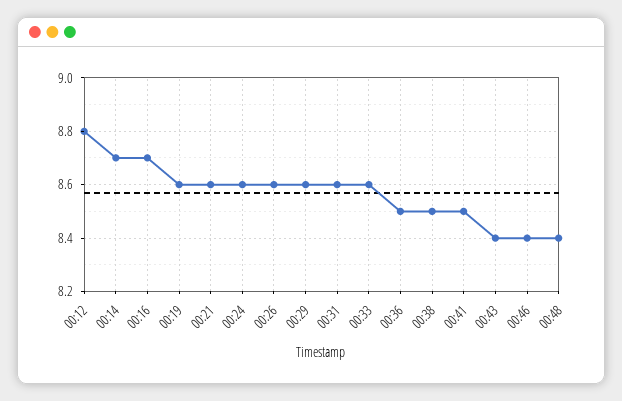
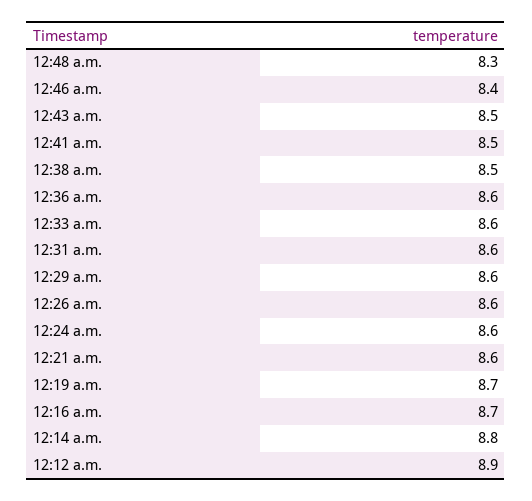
00:12: 8.8 -> 8.9
00:14: 8.7 -> 8.8
00:19: 8.6 -> 8.7
00:36: 8.5 -> 8.6
00:43: 8.4 -> 8.5
00:48: 8.4 -> 8.3

